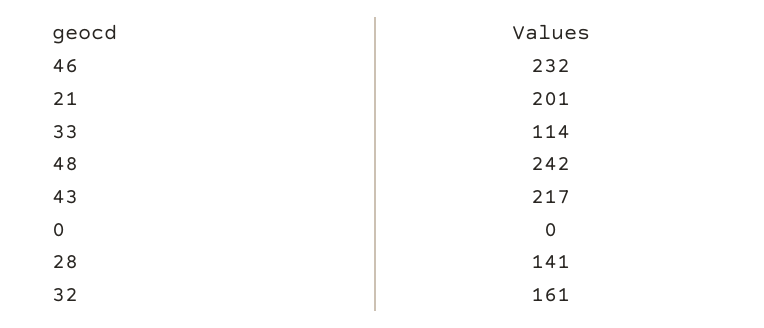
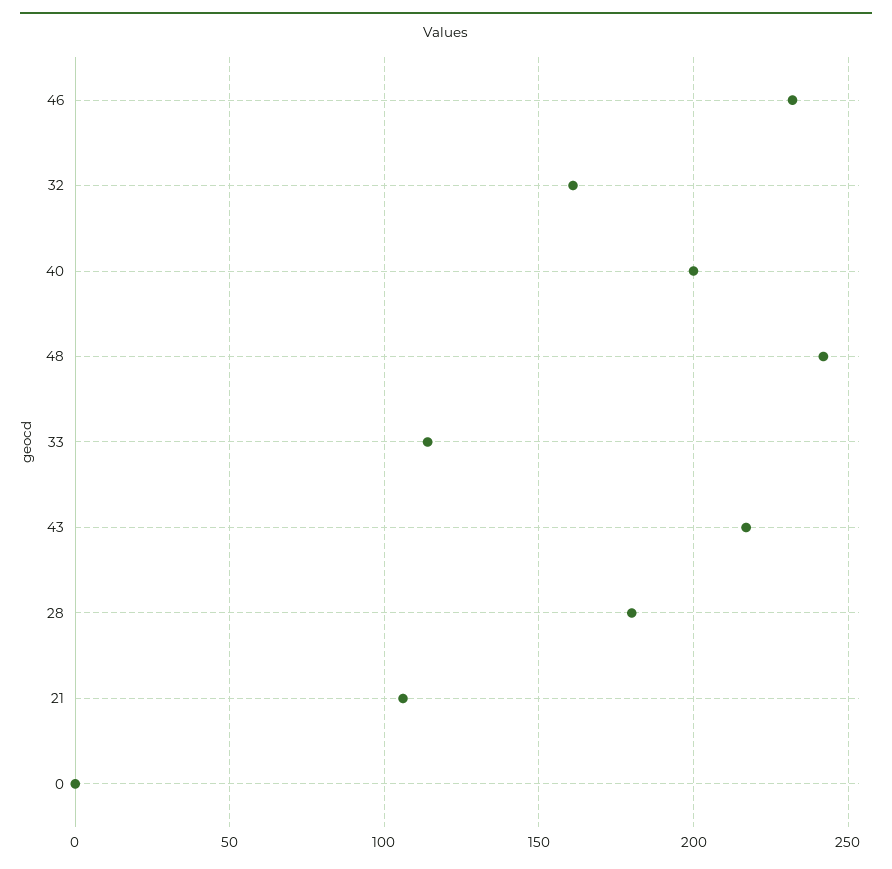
21: 201 -> 105
28: 141 -> 180
40: none -> 200

